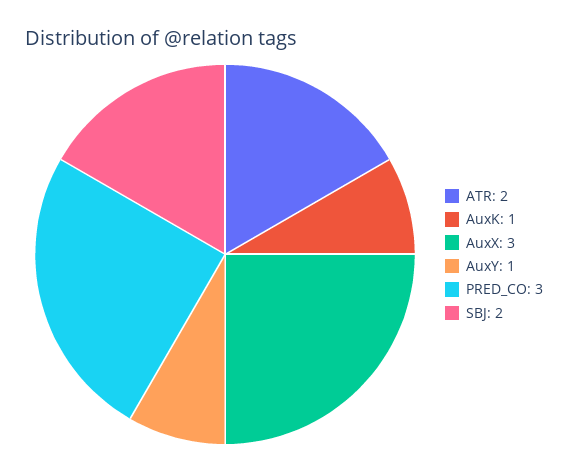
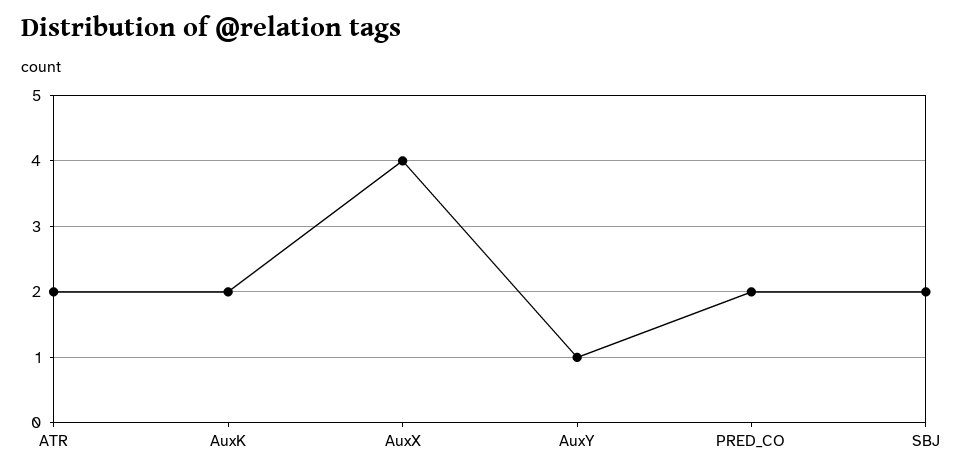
AuxK: 1 -> 2
AuxX: 3 -> 4
PRED_CO: 3 -> 2

